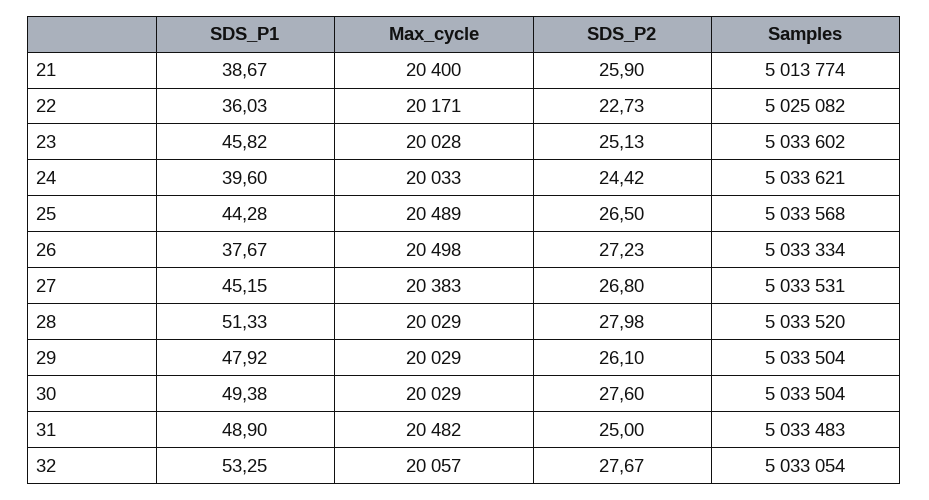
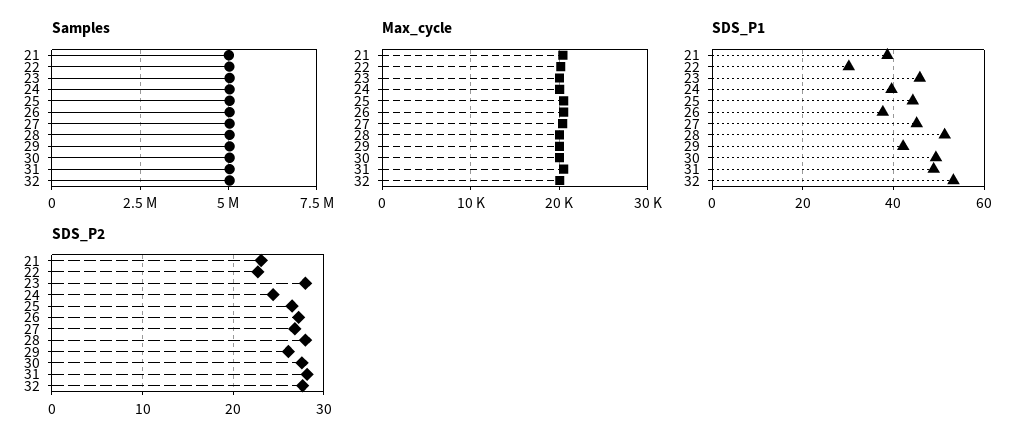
SDS_P2, 21: 25.9 -> 23
SDS_P1, 22: 36.03 -> 30
SDS_P2, 23: 25.13 -> 28
SDS_P1, 29: 47.92 -> 42
SDS_P2, 31: 25 -> 28

